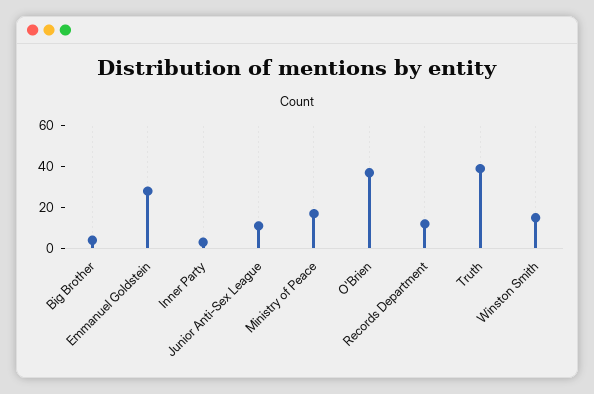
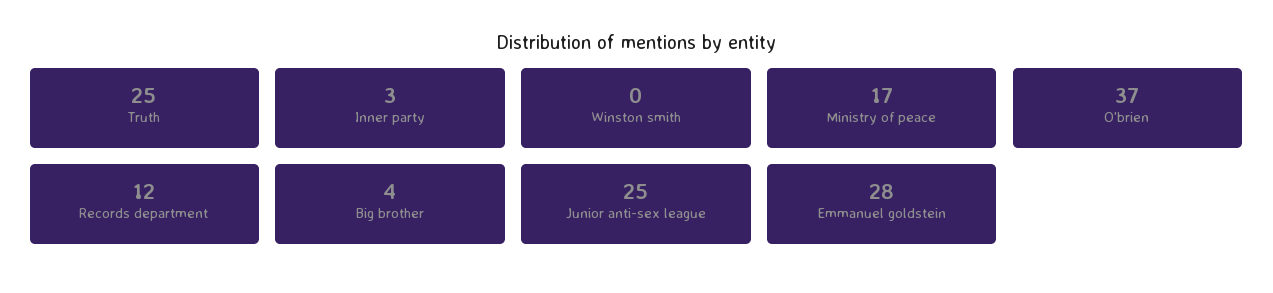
Junior Anti-Sex League: 10 -> 25
Truth: 40 -> 25
Winston Smith: 15 -> 0

